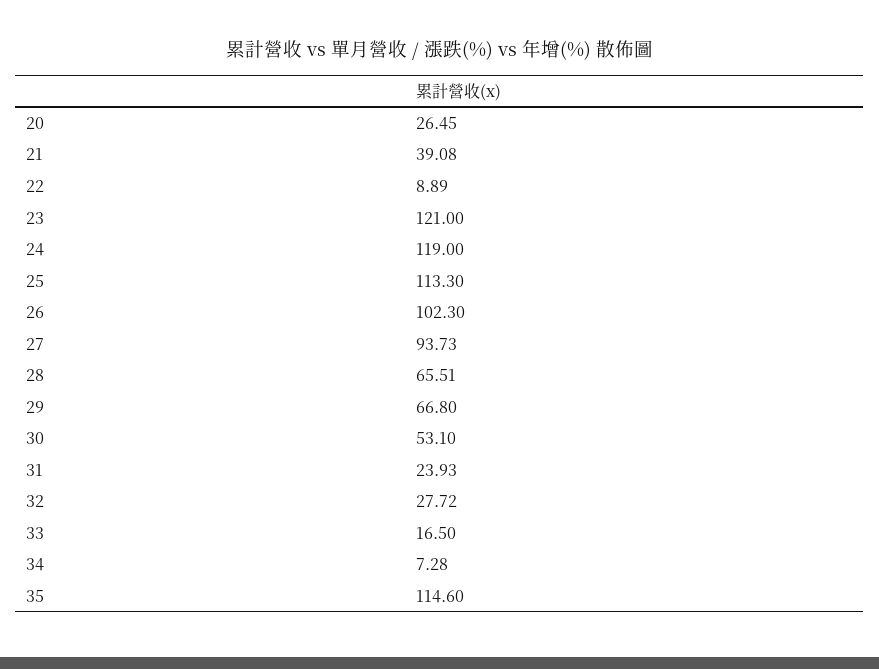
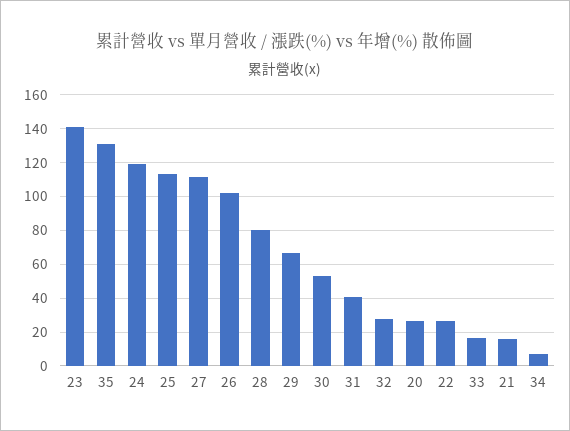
21: 39.08 -> 15
22: 8.89 -> 25
23: 121 -> 140
27: 93.73 -> 110
28: 65.51 -> 80
31: 23.93 -> 40
35: 114.6 -> 130

